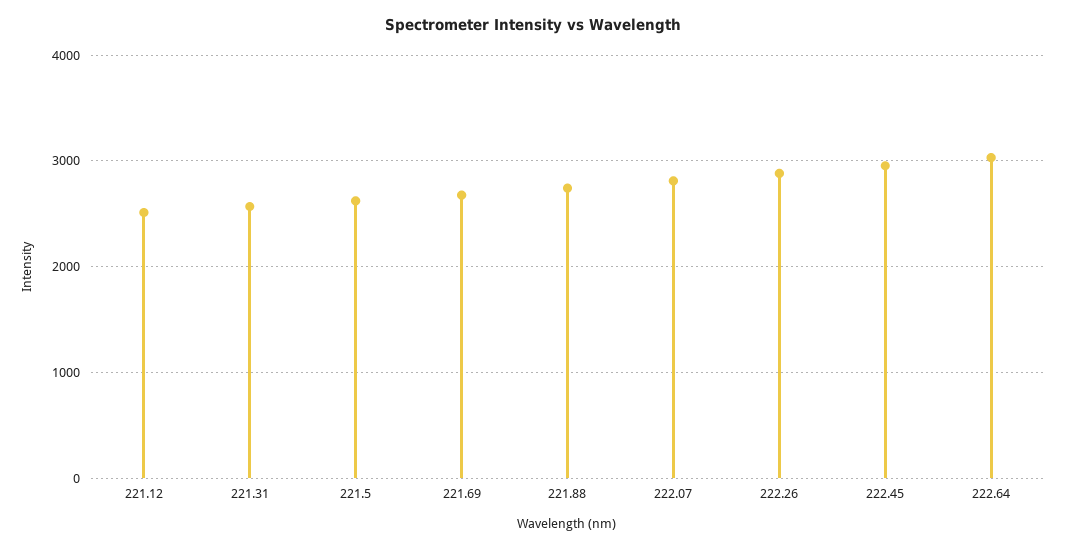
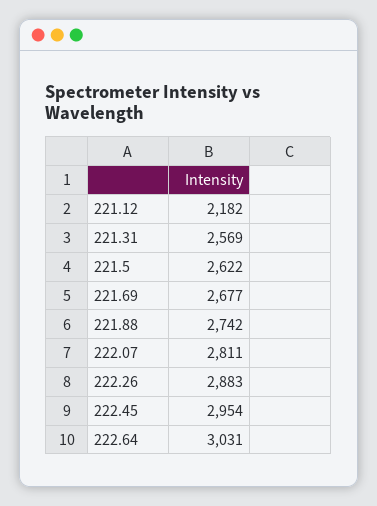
221.12: 2500 -> 2182

